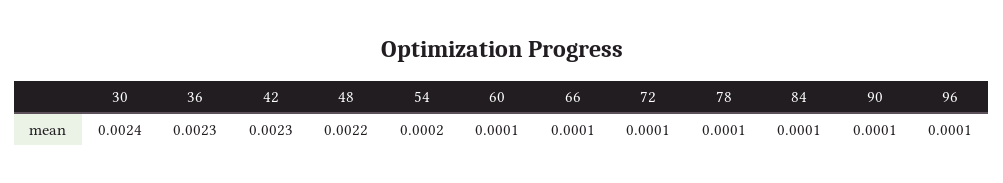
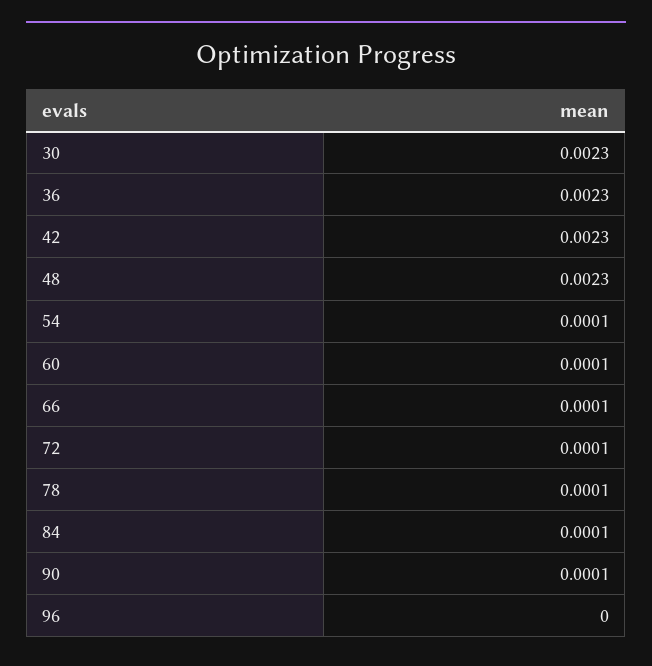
30: 0.0024 -> 0.0023
48: 0.0022 -> 0.0023
54: 0.0002 -> 0.0001
96: 0.0001 -> 0

